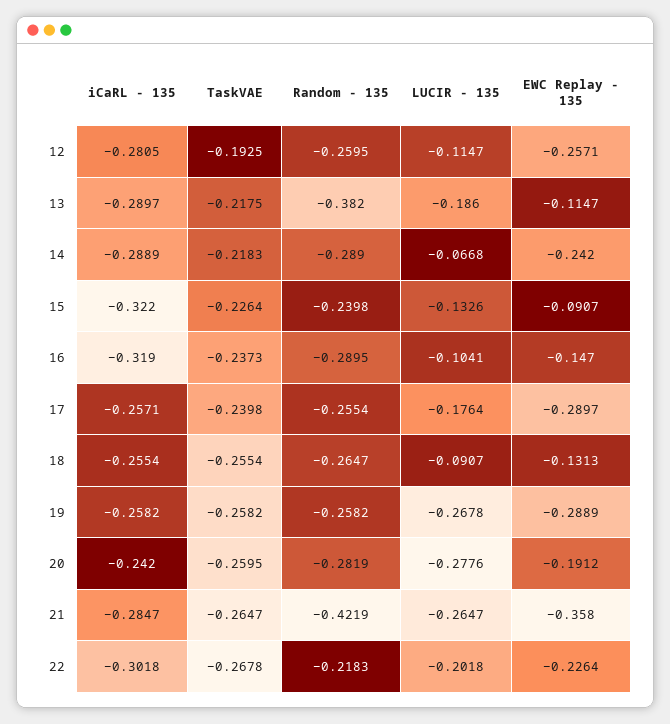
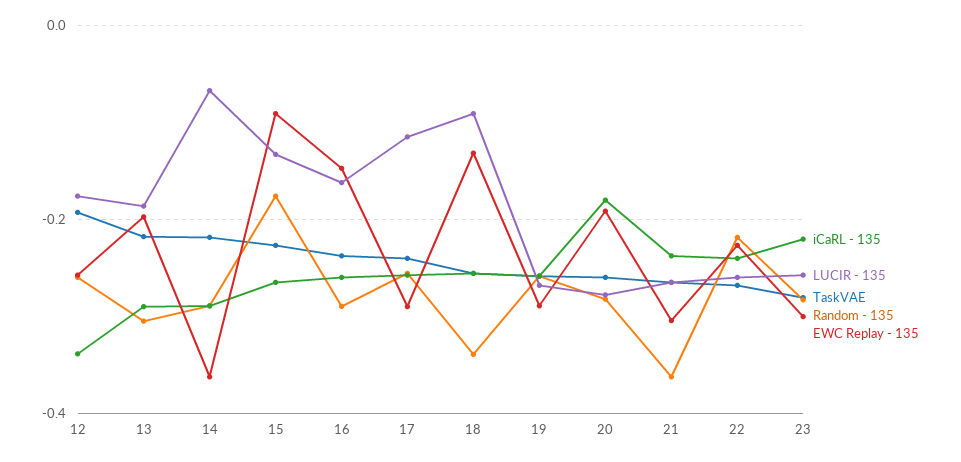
iCaRL - 135, 12: -0.2805 -> -0.34
LUCIR - 135, 12: -0.1147 -> -0.18
Random - 135, 13: -0.382 -> -0.3
EWC Replay - 135, 13: -0.1147 -> -0.2
EWC Replay - 135, 14: -0.242 -> -0.36
iCaRL - 135, 15: -0.322 -> -0.26
Random - 135, 15: -0.2398 -> -0.18
iCaRL - 135, 16: -0.319 -> -0.26
LUCIR - 135, 16: -0.1041 -> -0.16
LUCIR - 135, 17: -0.1764 -> -0.12
Random - 135, 18: -0.2647 -> -0.34
iCaRL - 135, 20: -0.242 -> -0.18
iCaRL - 135, 21: -0.2847 -> -0.24
Random - 135, 21: -0.4219 -> -0.36
EWC Replay - 135, 21: -0.358 -> -0.3
iCaRL - 135, 22: -0.3018 -> -0.24
LUCIR - 135, 22: -0.2018 -> -0.26
iCaRL - 135, 23: none -> -0.22
LUCIR - 135, 23: none -> -0.26
TaskVAE, 23: none -> -0.28
Random - 135, 23: none -> -0.28
EWC Replay - 135, 23: none -> -0.3

